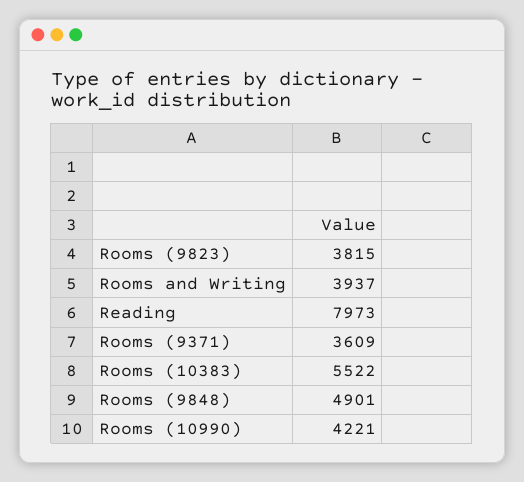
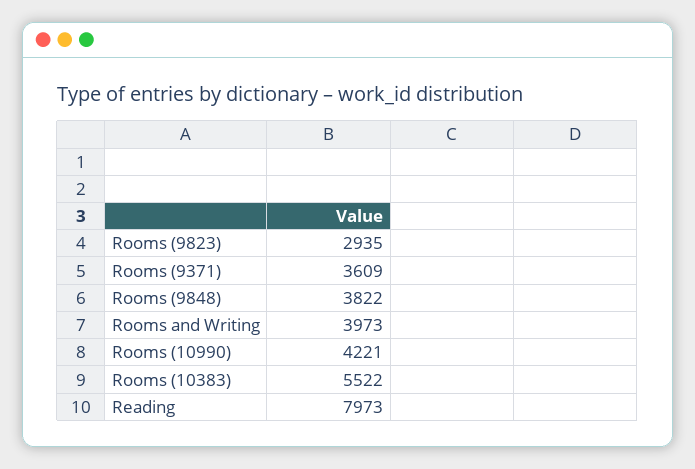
Rooms (9823): 3815 -> 2935
Rooms and Writing: 3937 -> 3973
Rooms (9848): 4901 -> 3822

